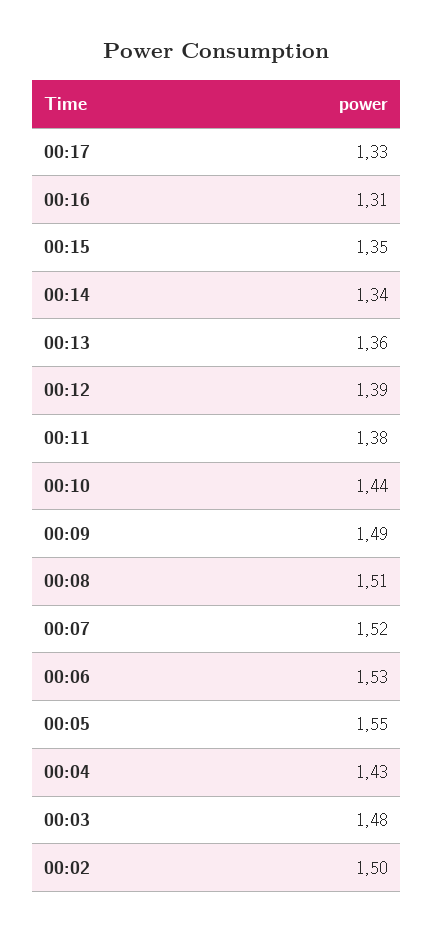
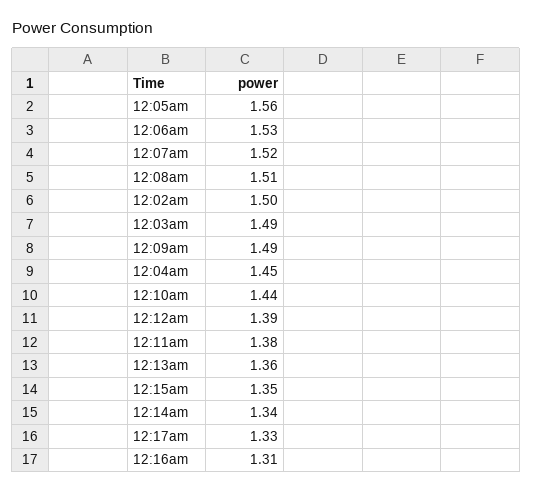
00:05: 1.55 -> 1.56
00:04: 1.43 -> 1.45
00:03: 1.48 -> 1.49

